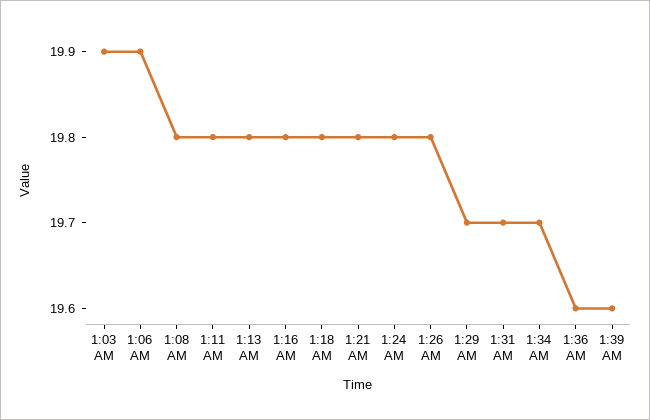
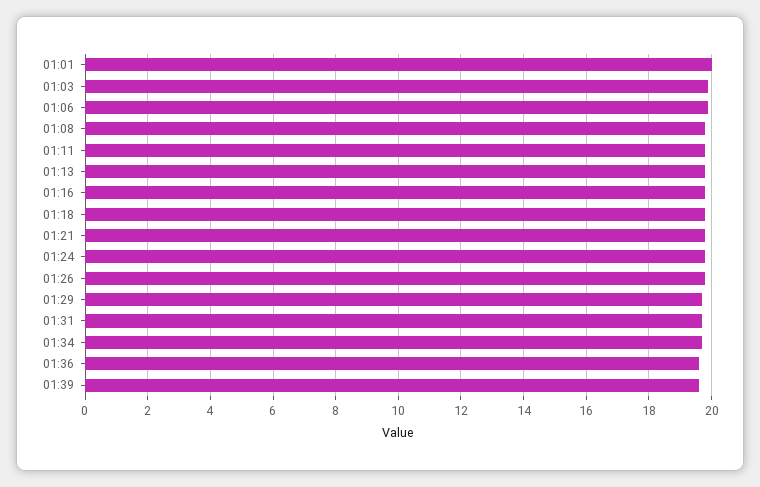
01:01: none -> 20

